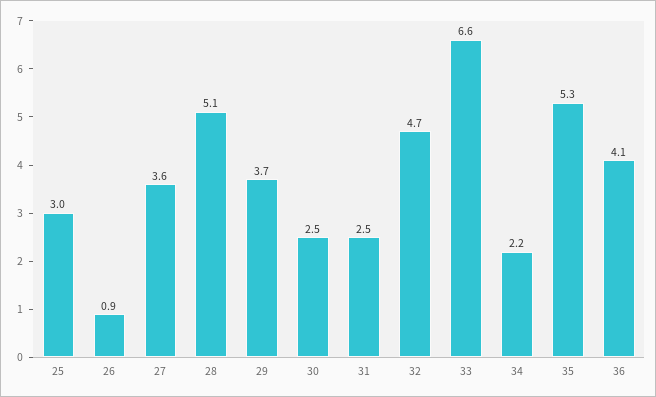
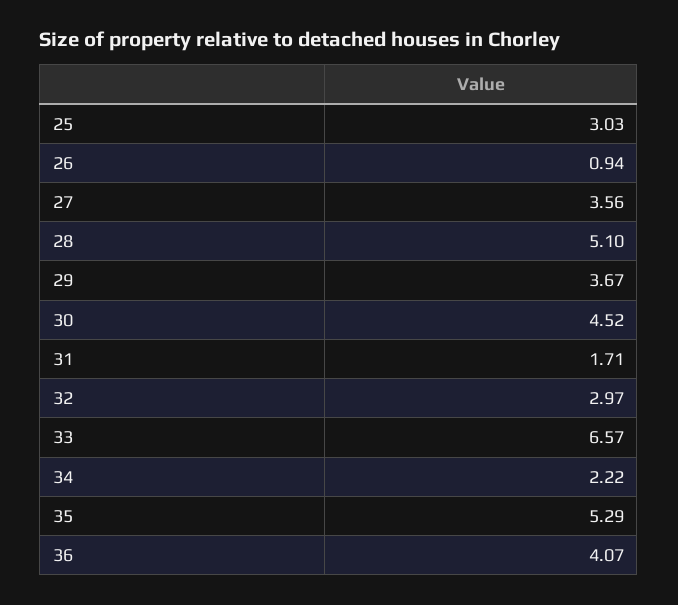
30: 2.5 -> 4.52
31: 2.5 -> 1.71
32: 4.7 -> 2.97

